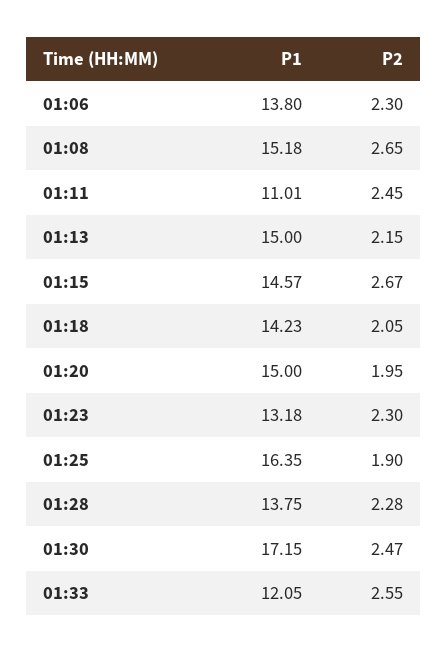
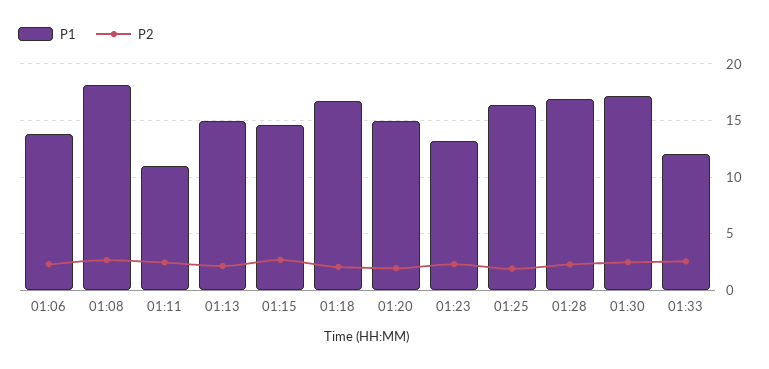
P1, 01:08: 15.18 -> 18
P1, 01:18: 14.23 -> 17
P1, 01:28: 13.75 -> 17

